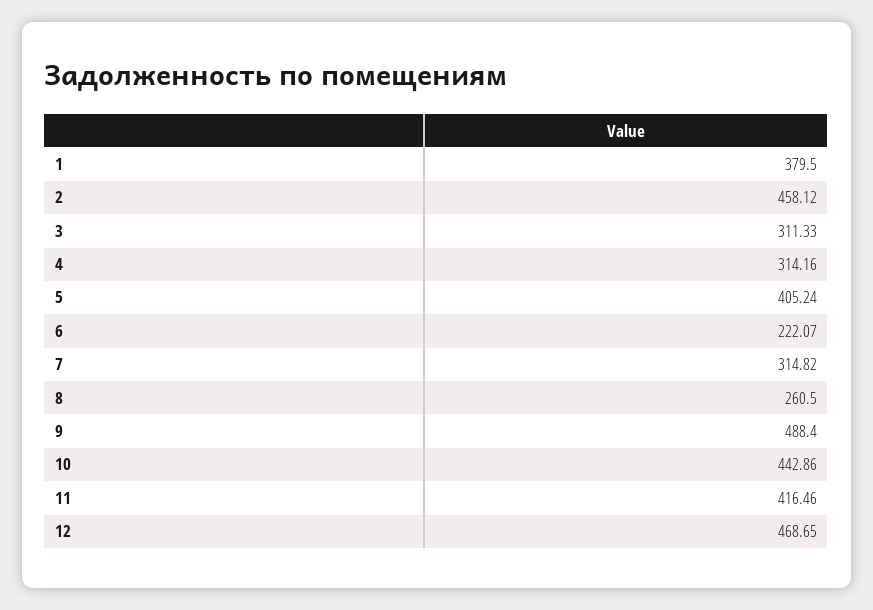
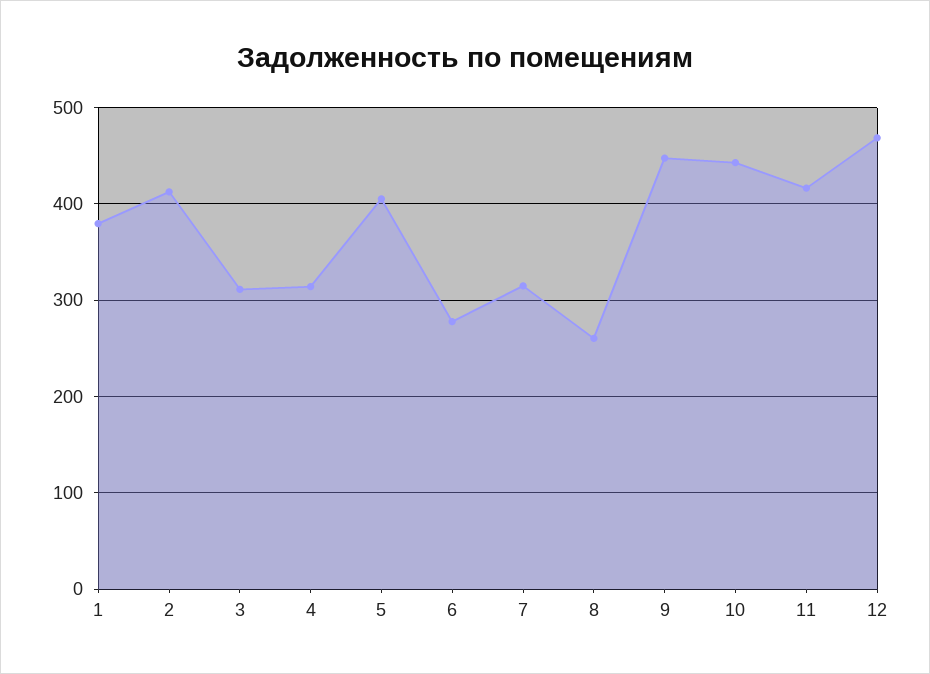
2: 458.12 -> 410
6: 222.07 -> 280
9: 488.4 -> 450

